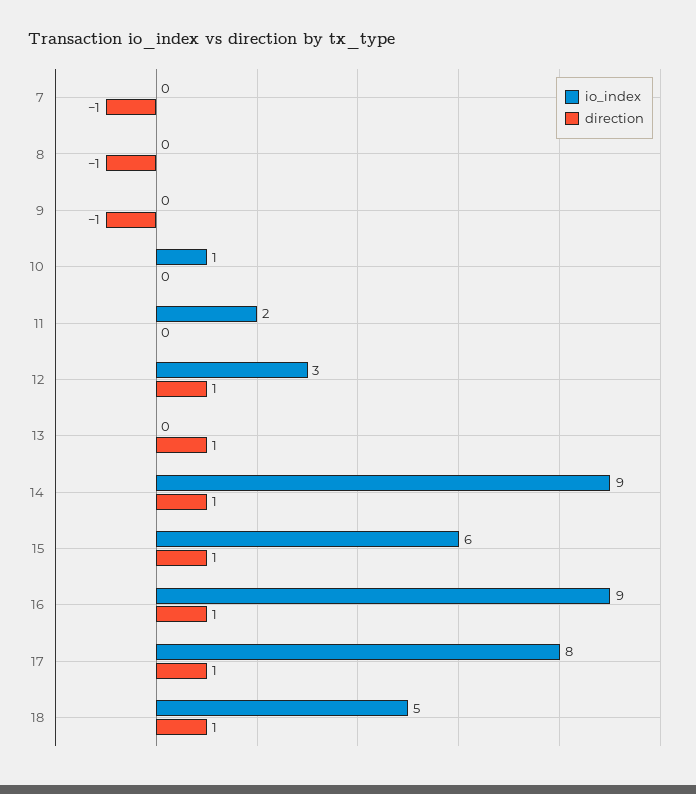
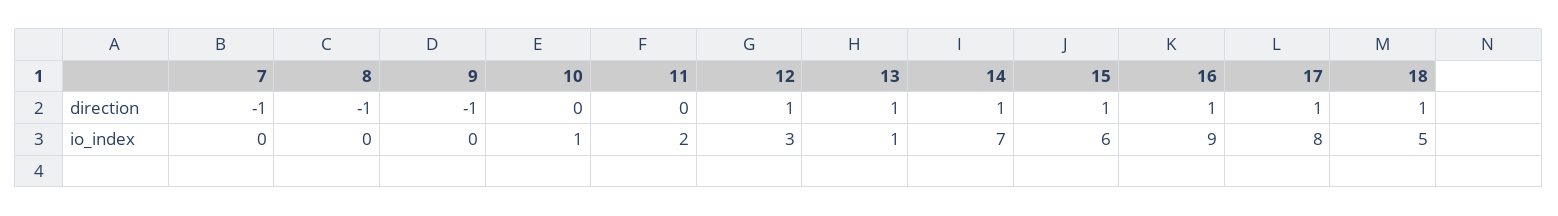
io_index, 13: 0 -> 1
io_index, 14: 9 -> 7

